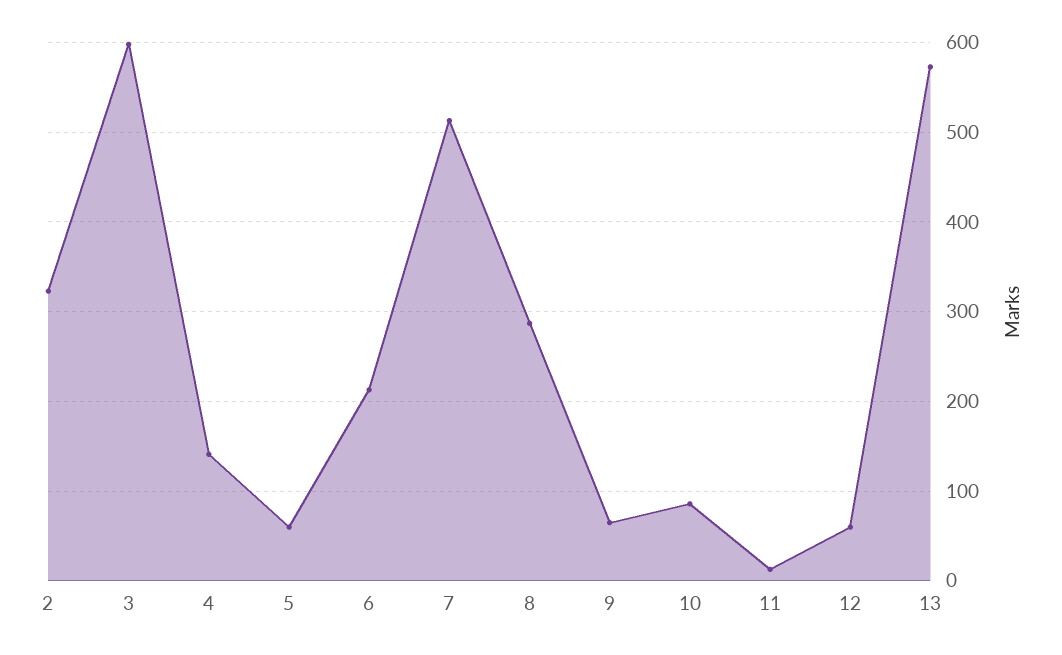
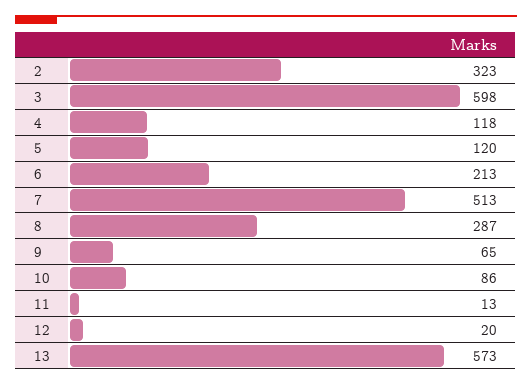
4: 140 -> 118
5: 60 -> 120
12: 60 -> 20

